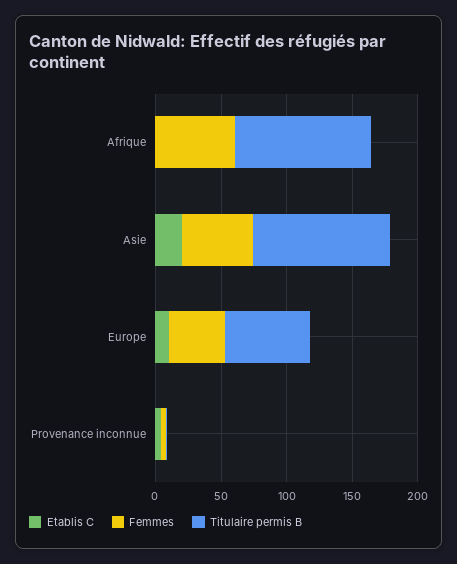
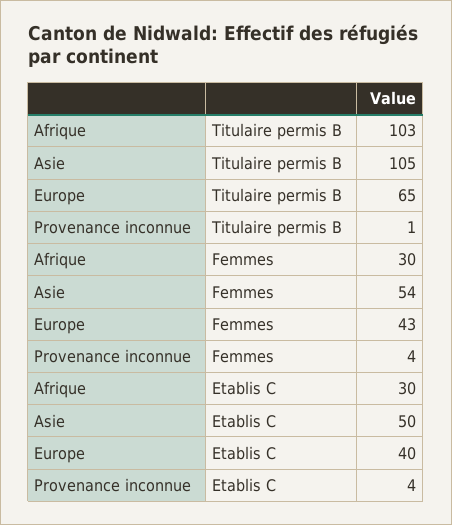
Etablis C, Afrique: 0 -> 30
Femmes, Afrique: 60 -> 30
Etablis C, Asie: 20 -> 50
Etablis C, Europe: 10 -> 40

